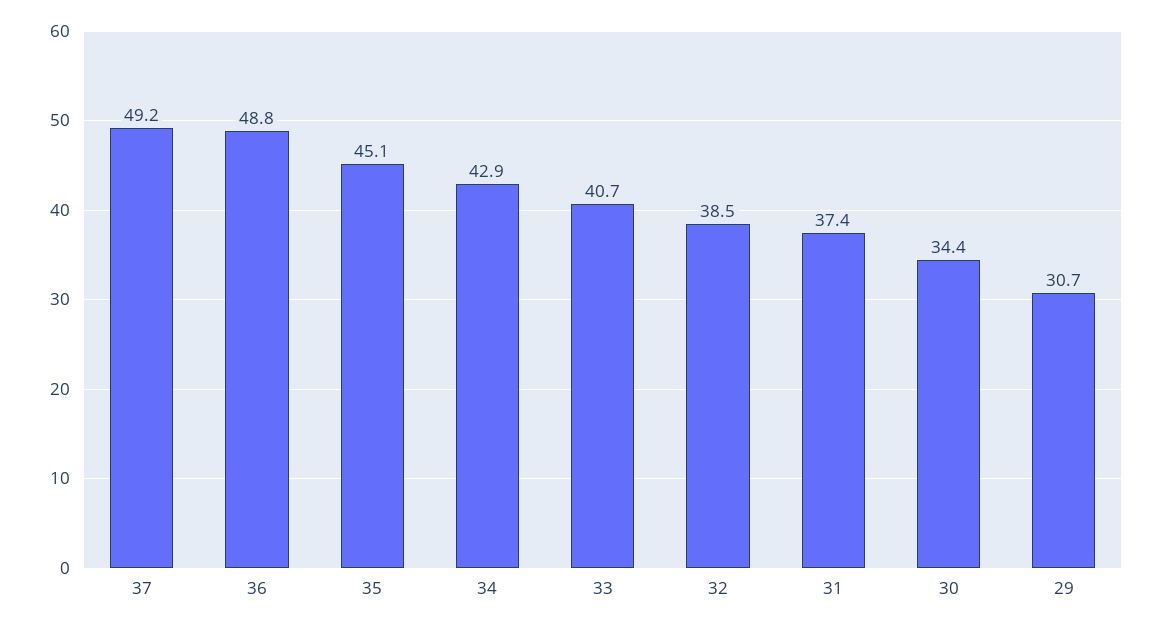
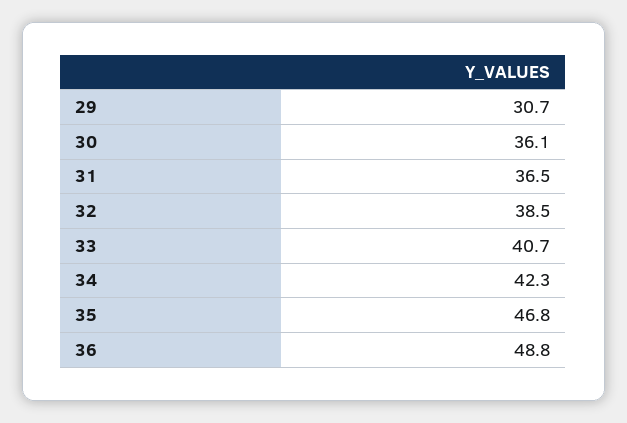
37: 49.2 -> none
35: 45.1 -> 46.8
34: 42.9 -> 42.3
31: 37.4 -> 36.5
30: 34.4 -> 36.1

